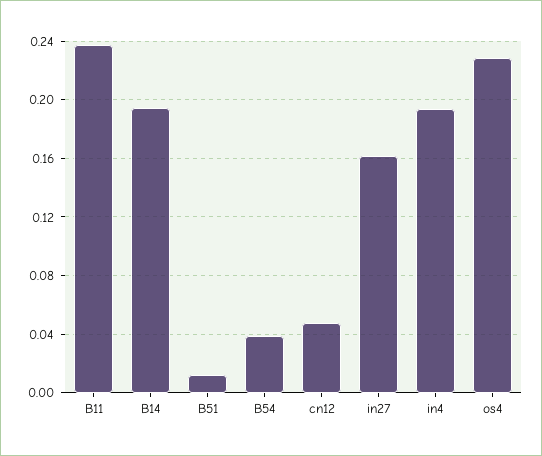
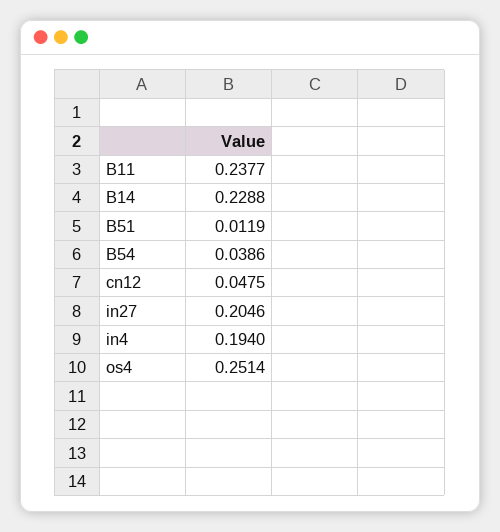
B14: 0.195 -> 0.2288
in27: 0.16 -> 0.2046
os4: 0.23 -> 0.2514

